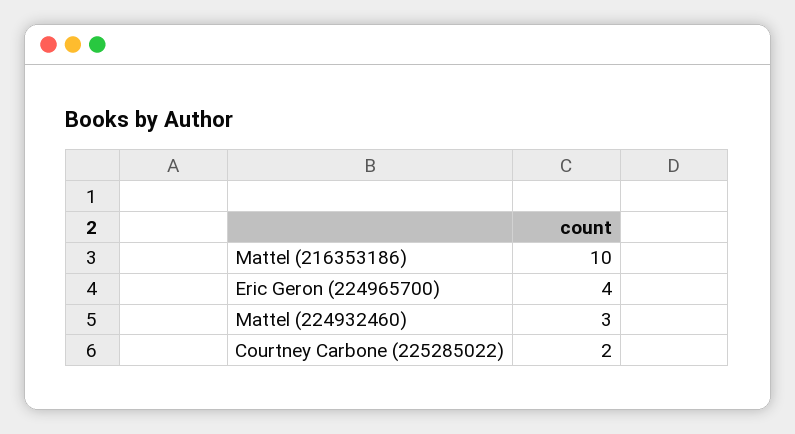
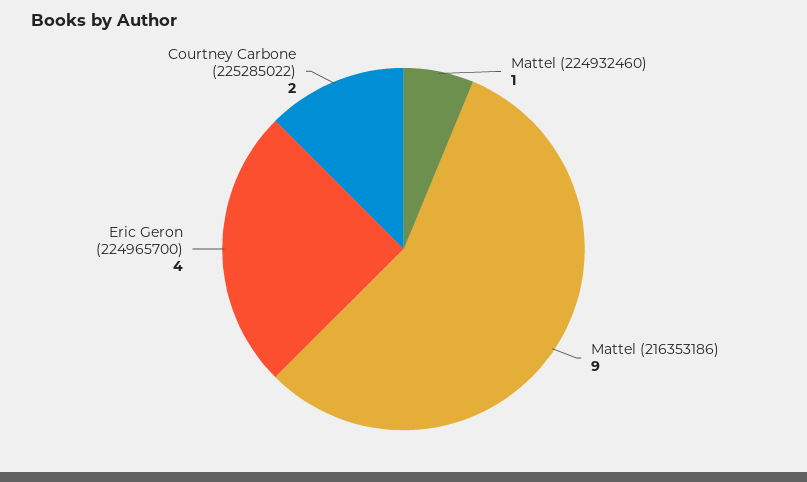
Mattel (216353186): 10 -> 9
Mattel (224932460): 3 -> 1

